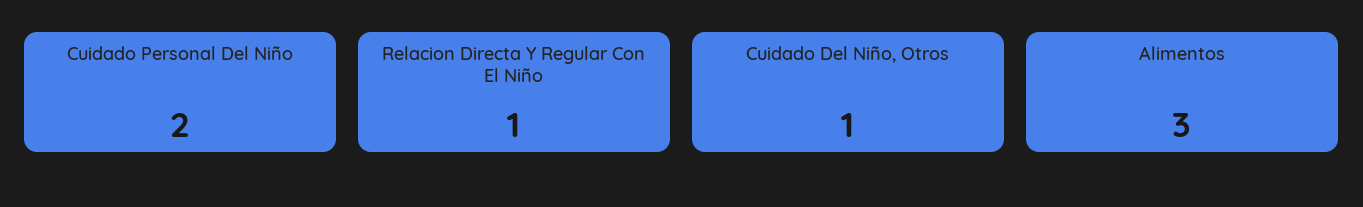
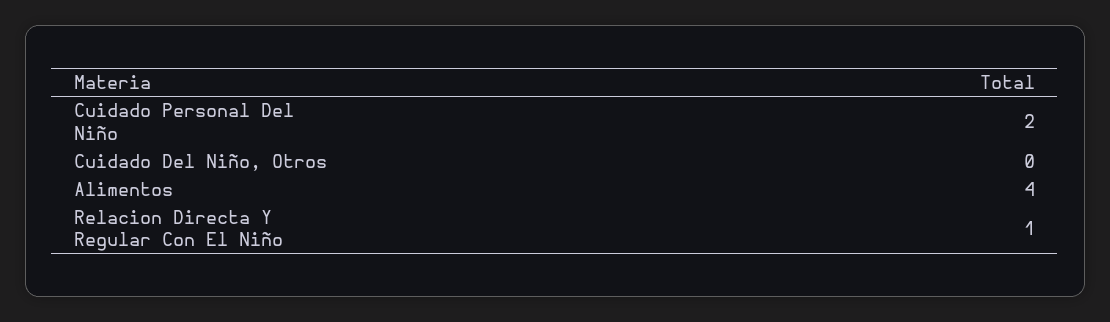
Cuidado Del Niño, Otros: 1 -> 0
Alimentos: 3 -> 4

